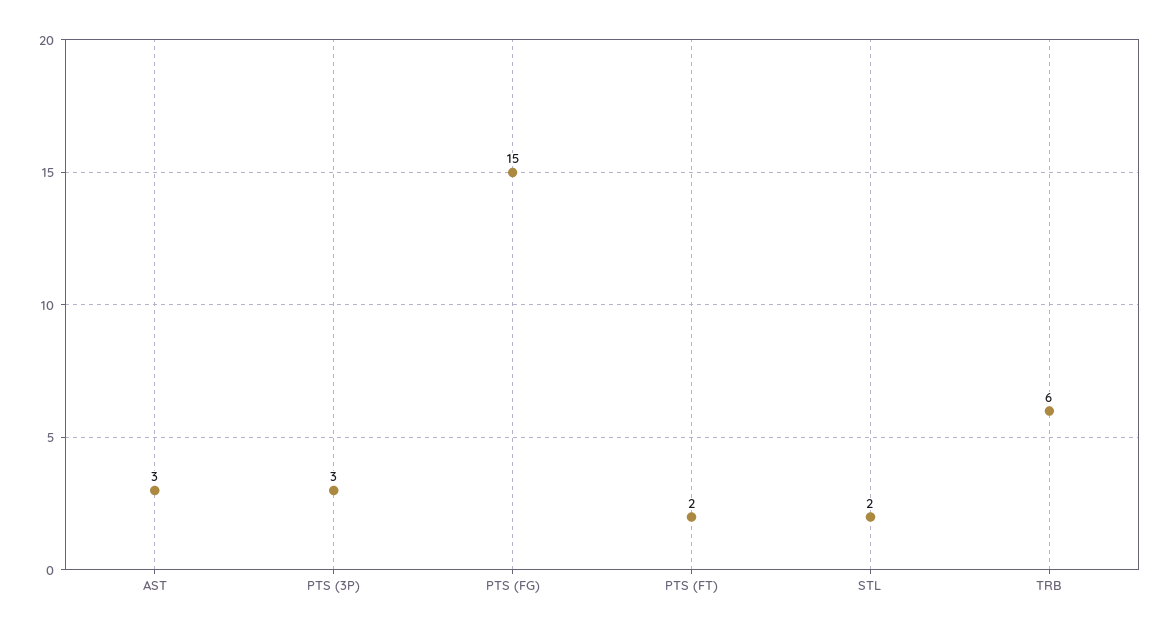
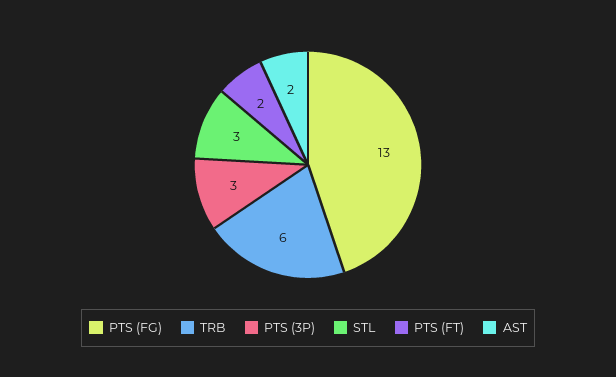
AST: 3 -> 2
PTS (FG): 15 -> 13
STL: 2 -> 3

